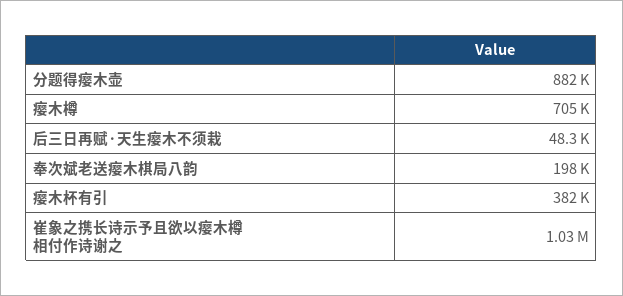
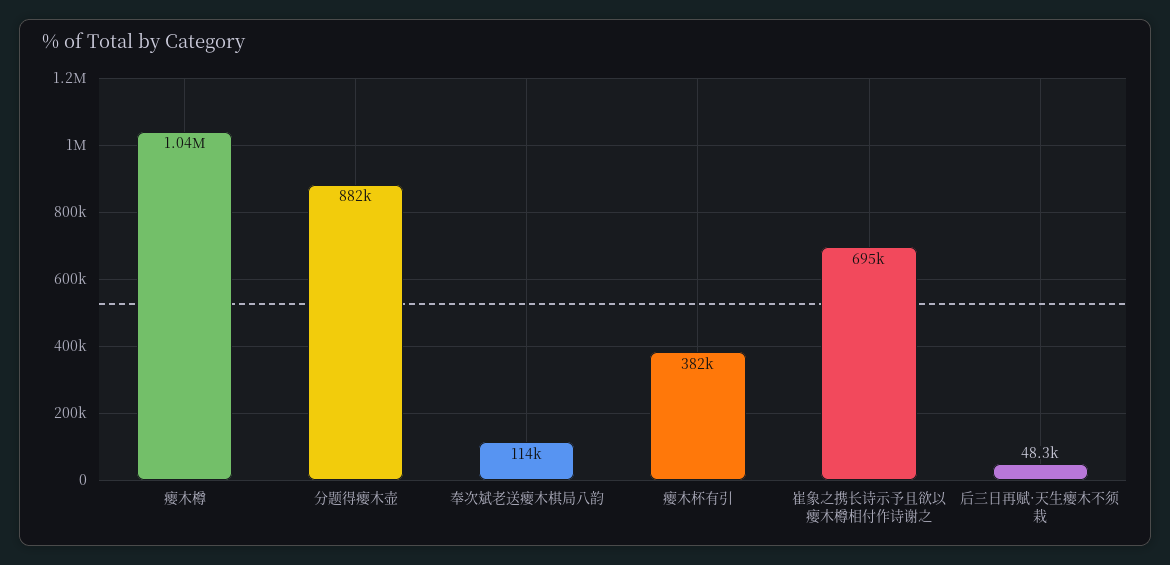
瘿木樽: 705000 -> 1040000
奉次斌老送瘿木棋局八韵: 198000 -> 114000
崔象之携长诗示予且欲以瘿木樽相付作诗谢之: 1030000 -> 695000

